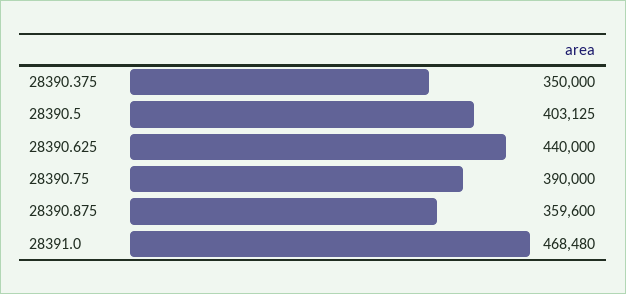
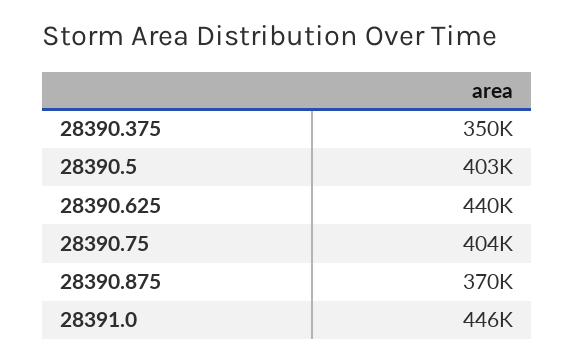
28390.75: 390000 -> 404000
28390.875: 359600 -> 370000
28391.0: 468480 -> 446000

